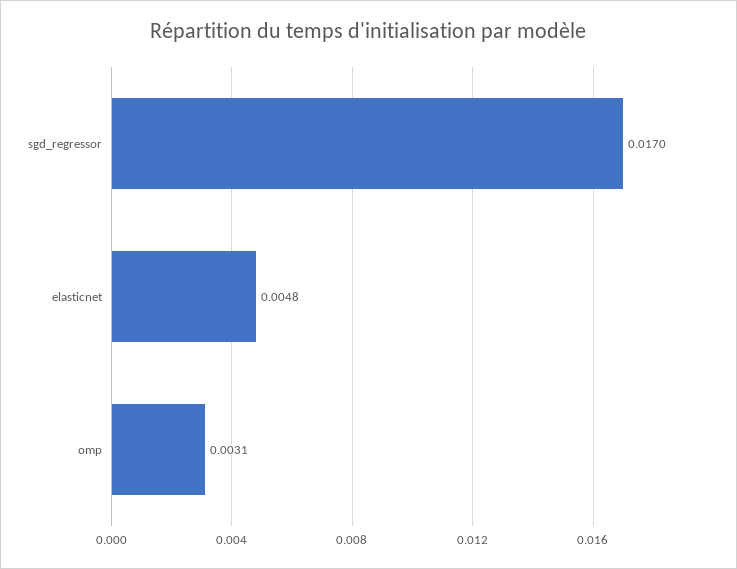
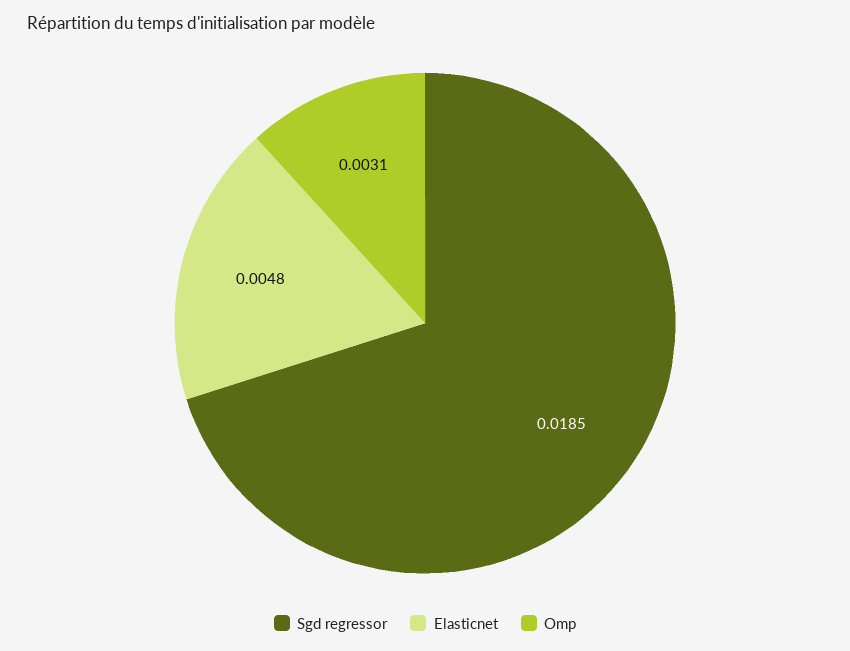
sgd_regressor: 0.017 -> 0.0185

